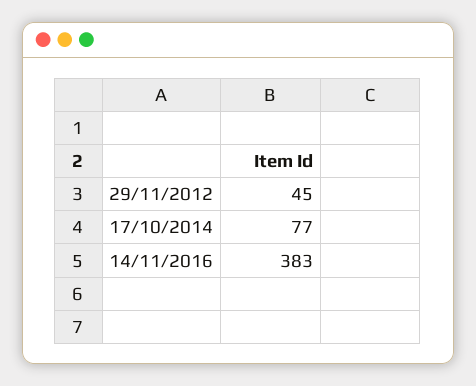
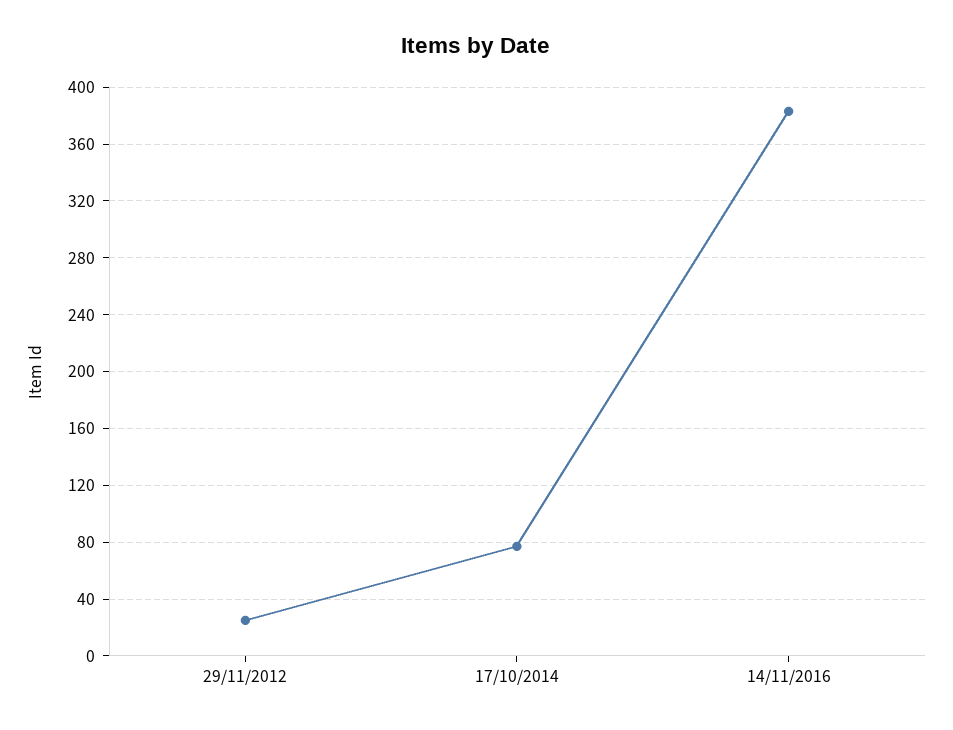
29/11/2012: 45 -> 25

